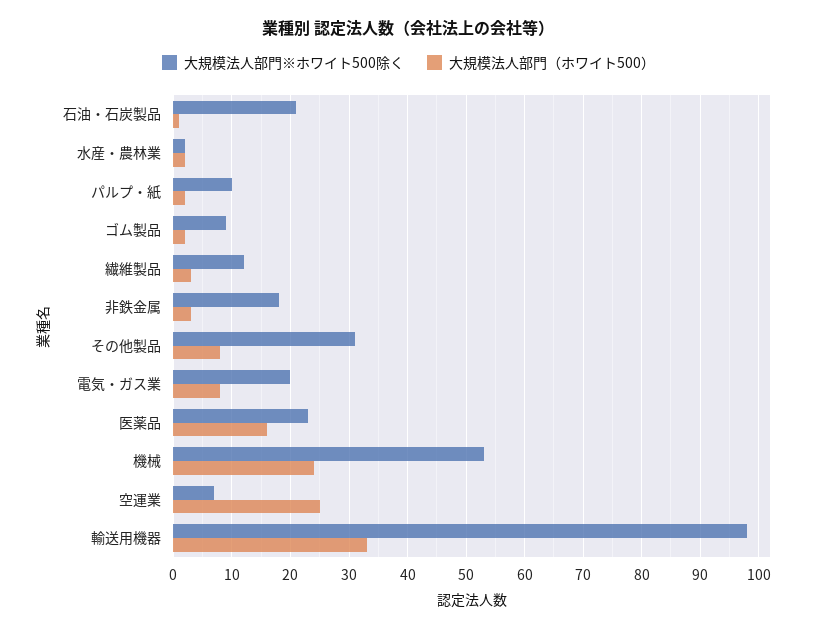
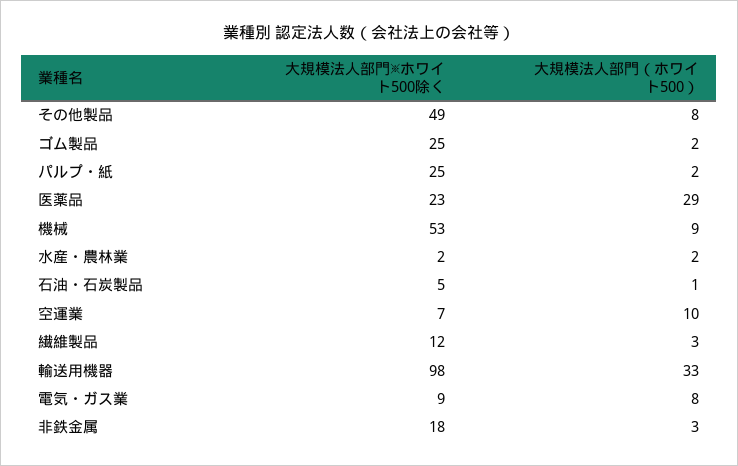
大規模法人部門※ホワイト500除く, 石油・石炭製品: 20 -> 5
大規模法人部門※ホワイト500除く, パルプ・紙: 10 -> 25
大規模法人部門※ホワイト500除く, ゴム製品: 10 -> 25
大規模法人部門※ホワイト500除く, その他製品: 30 -> 49
大規模法人部門※ホワイト500除く, 電気・ガス業: 20 -> 9
大規模法人部門（ホワイト500）, 医薬品: 15 -> 29
大規模法人部門（ホワイト500）, 機械: 25 -> 9
大規模法人部門（ホワイト500）, 空運業: 25 -> 10

